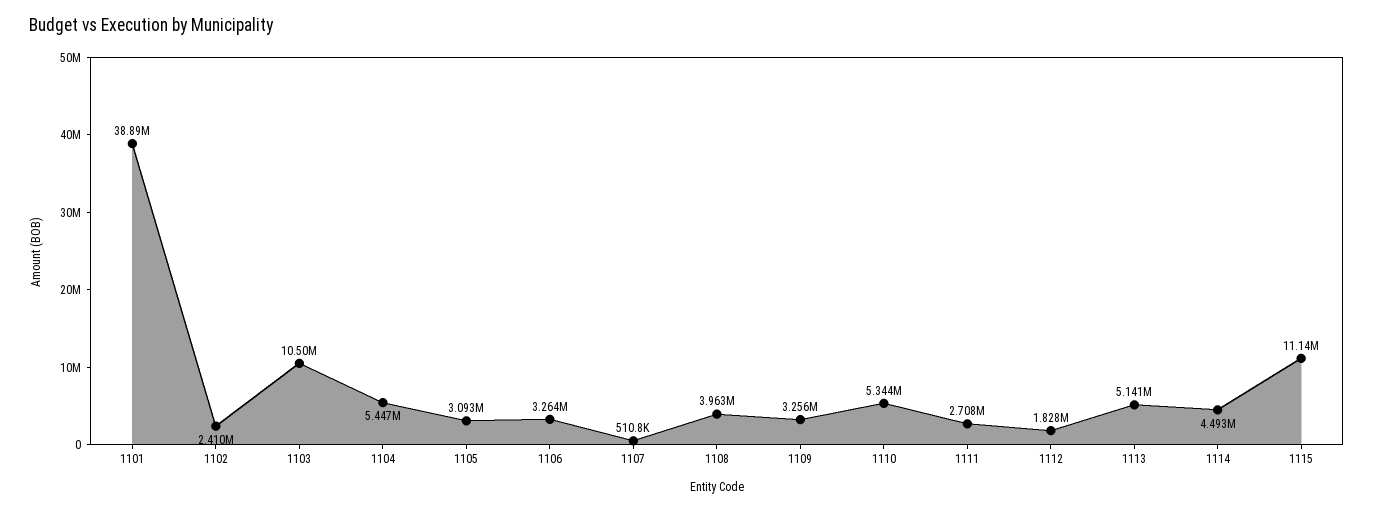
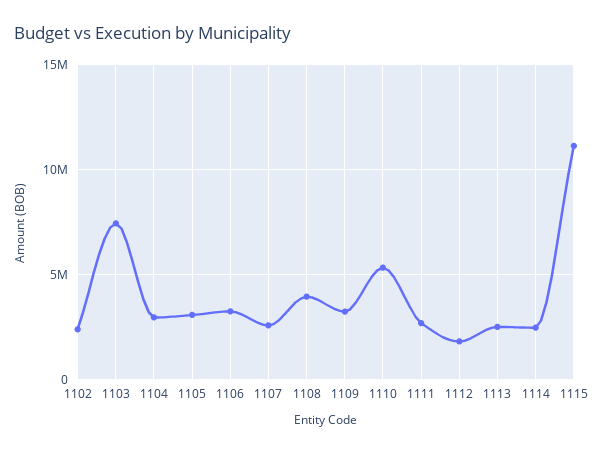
1101: 38890000 -> none
1103: 10500000 -> 7500000
1104: 5447000 -> 3000000
1107: 510800 -> 2500000
1113: 5141000 -> 2500000
1114: 4493000 -> 2500000

